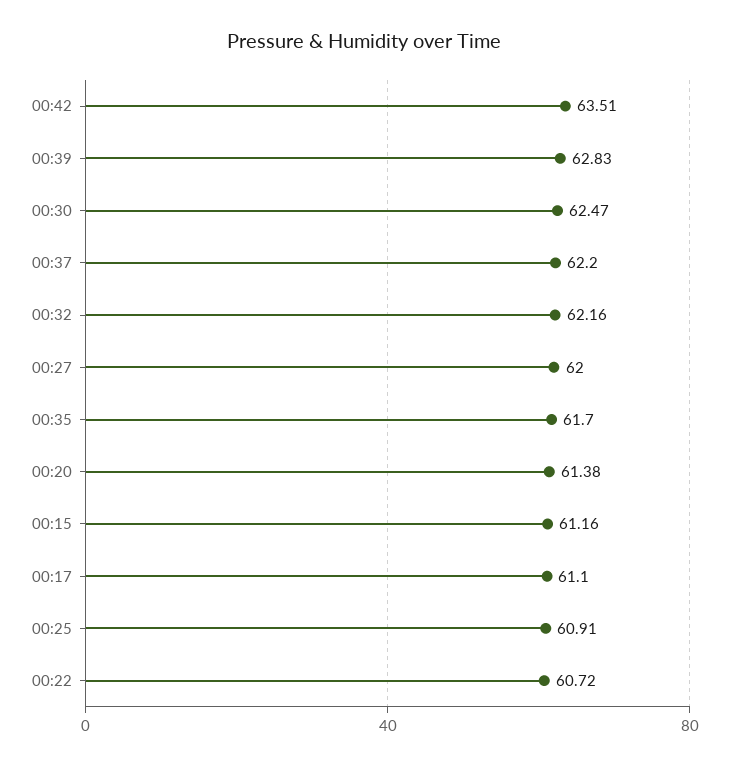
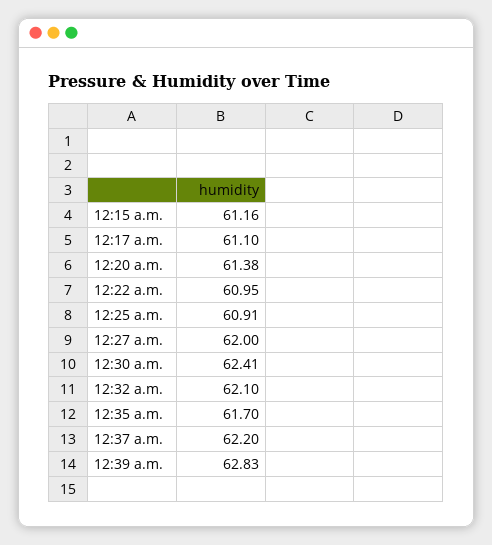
00:42: 63.51 -> none
00:30: 62.47 -> 62.41
00:32: 62.16 -> 62.1
00:22: 60.72 -> 60.95

